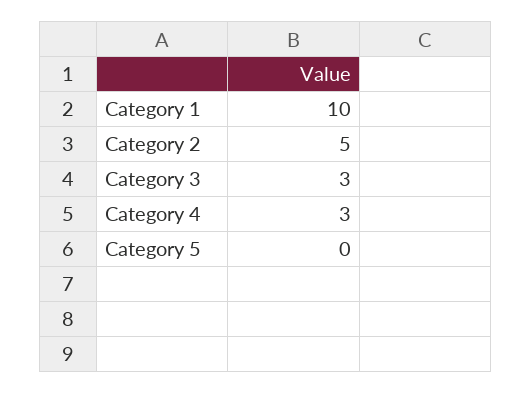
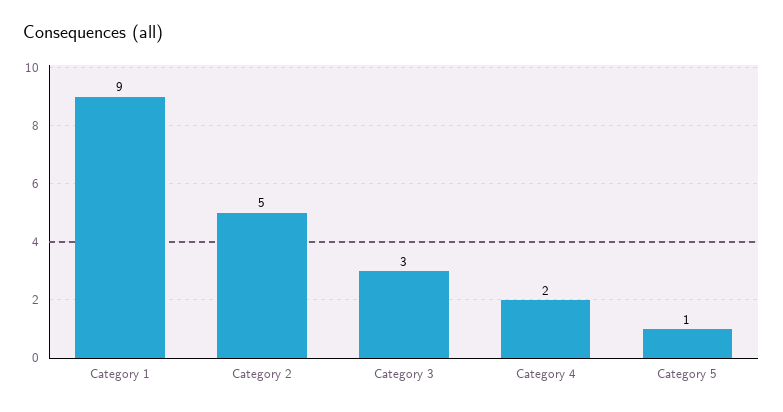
Category 1: 10 -> 9
Category 4: 3 -> 2
Category 5: 0 -> 1

